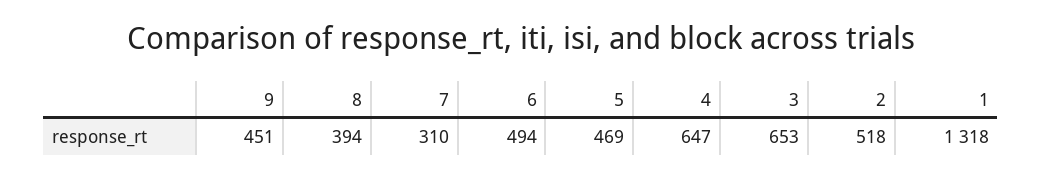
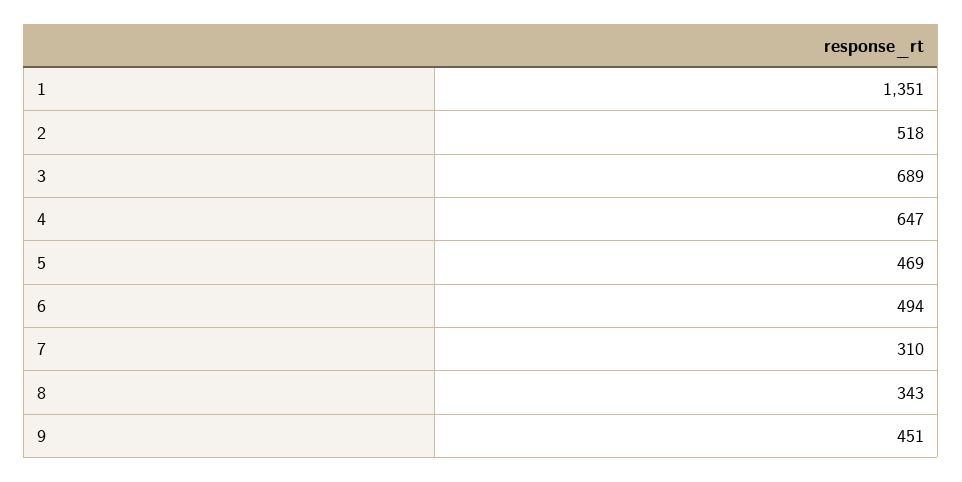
8: 394 -> 343
3: 653 -> 689
1: 1318 -> 1351

